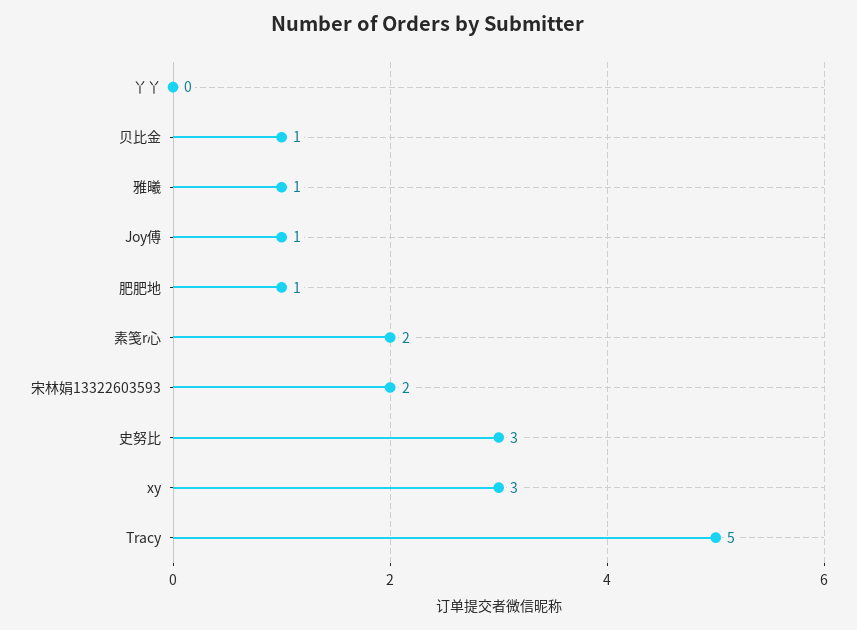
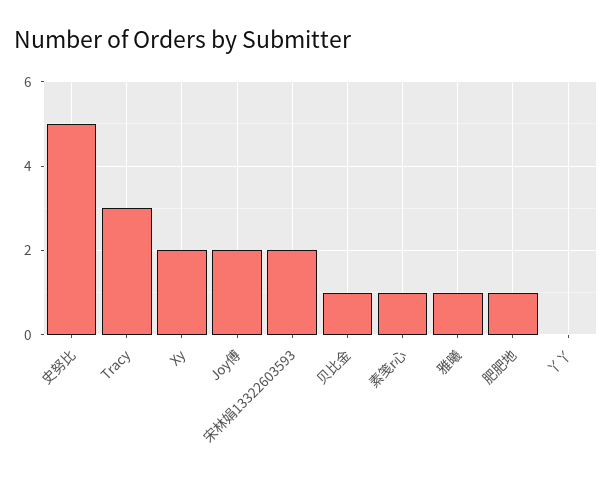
Joy傅: 1 -> 2
素笺r心: 2 -> 1
史努比: 3 -> 5
xy: 3 -> 2
Tracy: 5 -> 3

